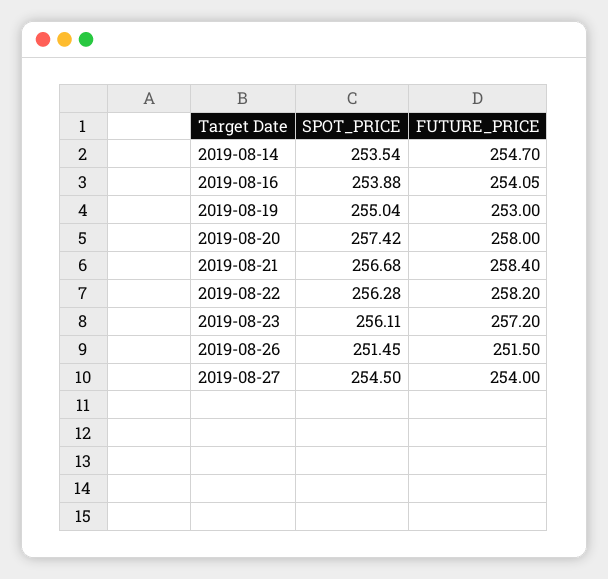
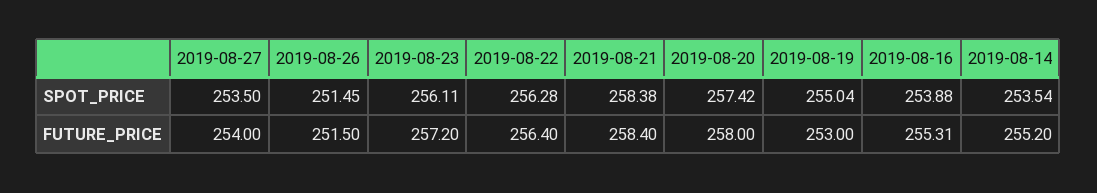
FUTURE_PRICE, 2019-08-14: 254.7 -> 255.2
FUTURE_PRICE, 2019-08-16: 254.05 -> 255.31
SPOT_PRICE, 2019-08-21: 256.68 -> 258.38
FUTURE_PRICE, 2019-08-22: 258.2 -> 256.4
SPOT_PRICE, 2019-08-27: 254.5 -> 253.5

